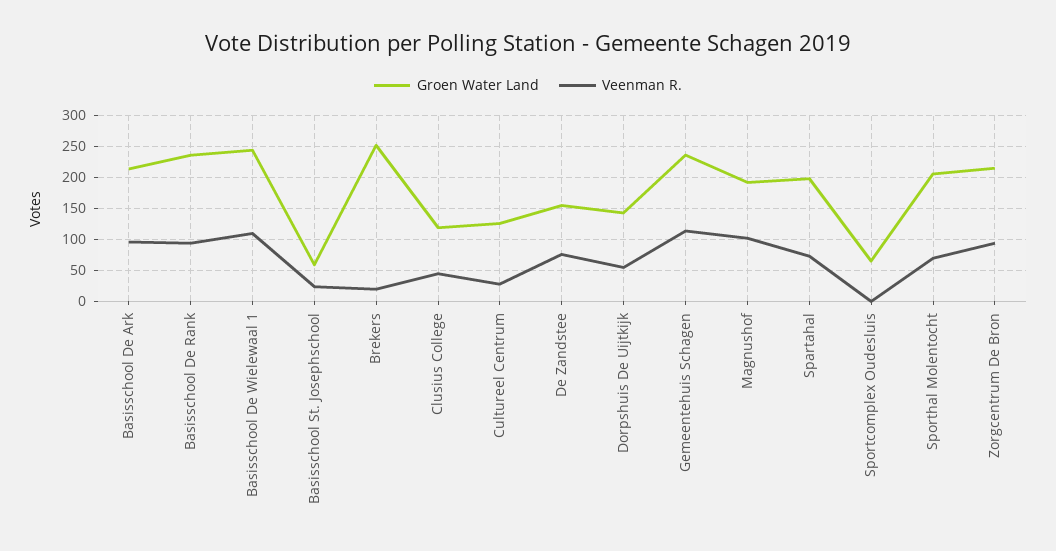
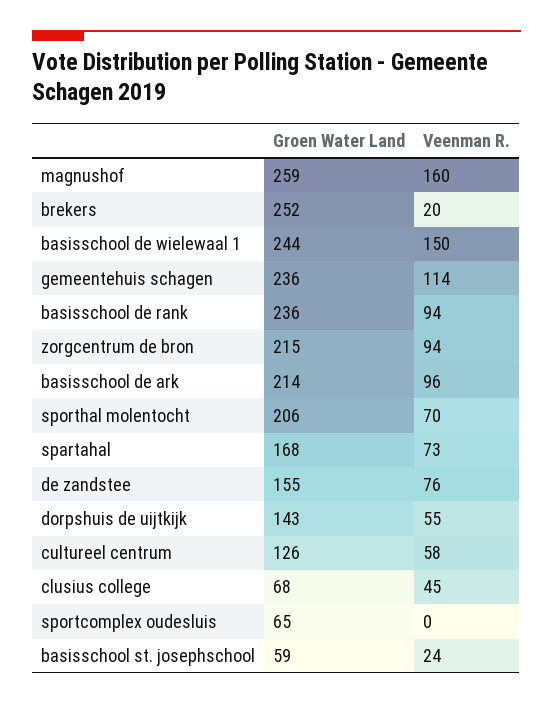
Veenman R., Basisschool De Wielewaal 1: 110 -> 150
Groen Water Land, Clusius College: 120 -> 68
Veenman R., Cultureel Centrum: 30 -> 58
Groen Water Land, Magnushof: 190 -> 259
Veenman R., Magnushof: 100 -> 160
Groen Water Land, Spartahal: 200 -> 168

